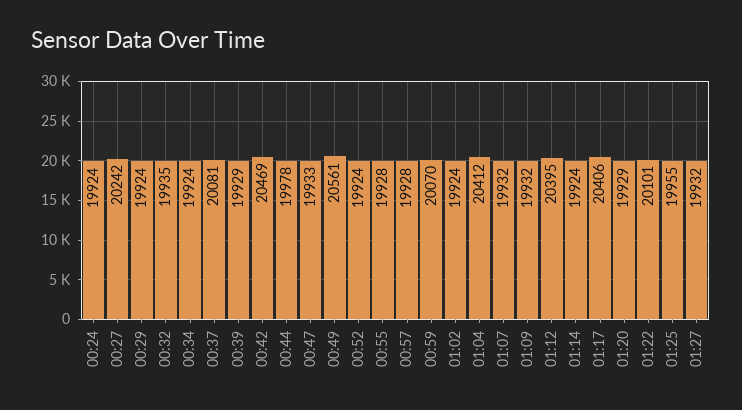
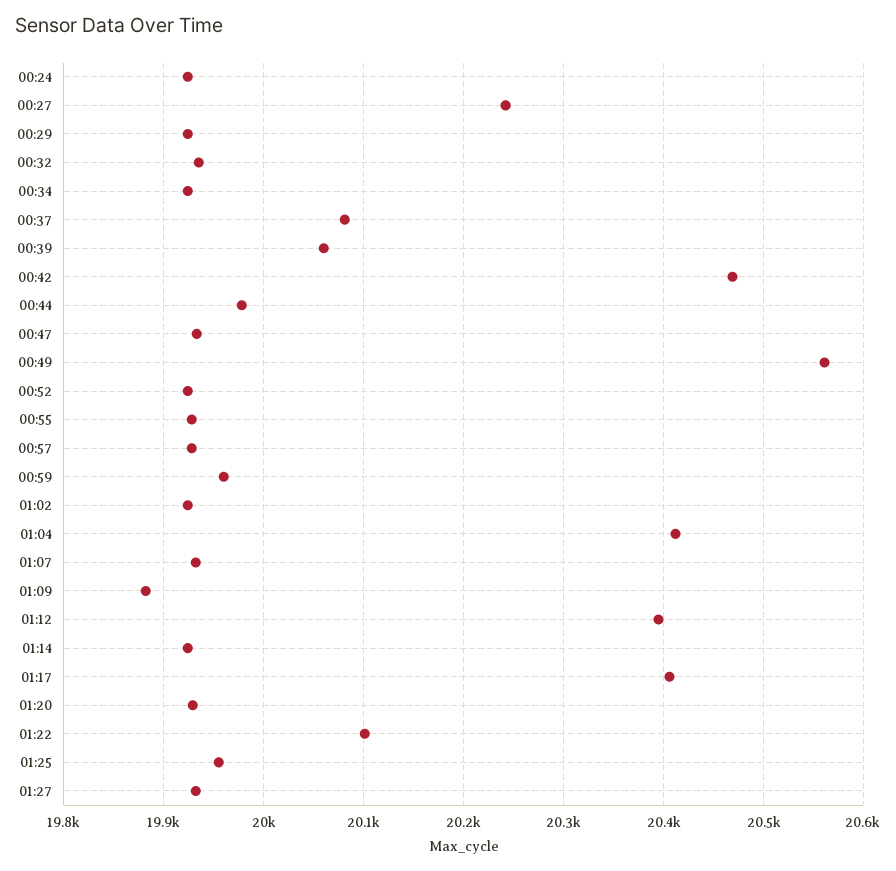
00:39: 19929 -> 20060
00:59: 20070 -> 19960
01:09: 19932 -> 19880

